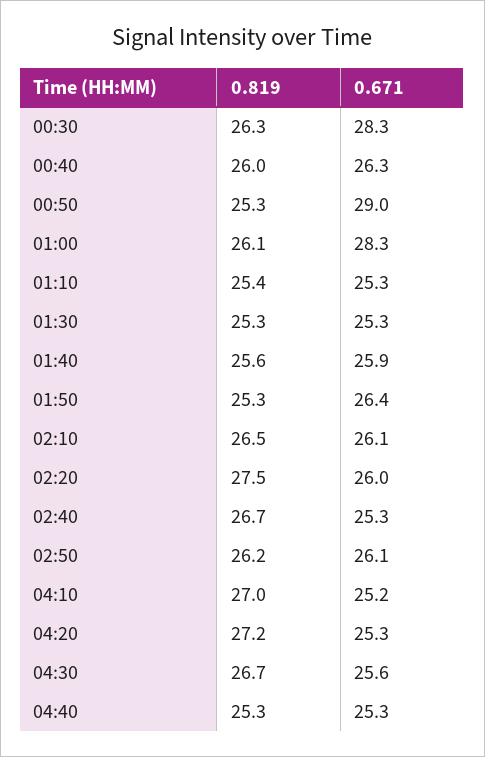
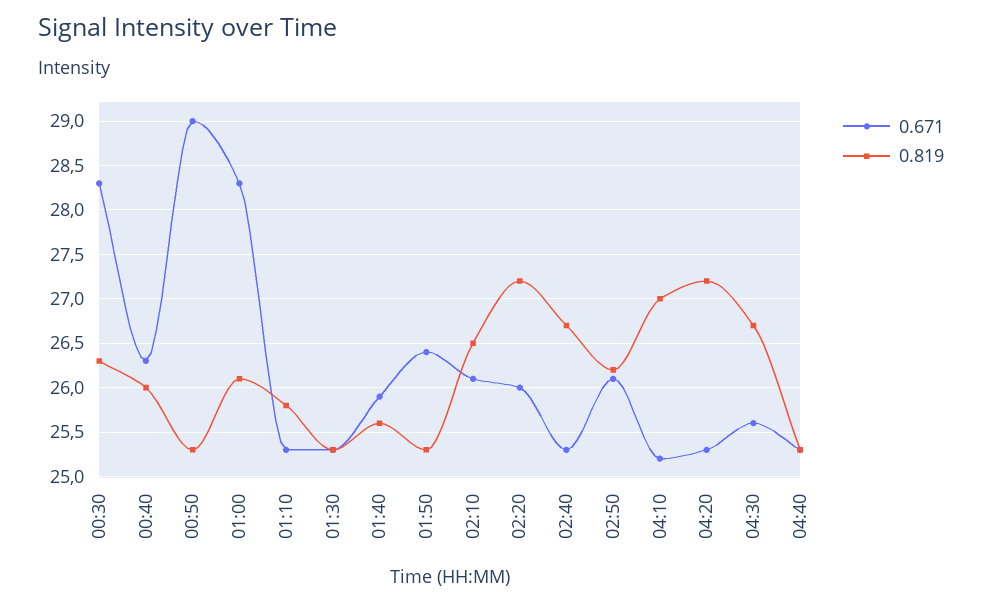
0.819, 01:10: 25.4 -> 25.8
0.819, 02:20: 27.5 -> 27.2

